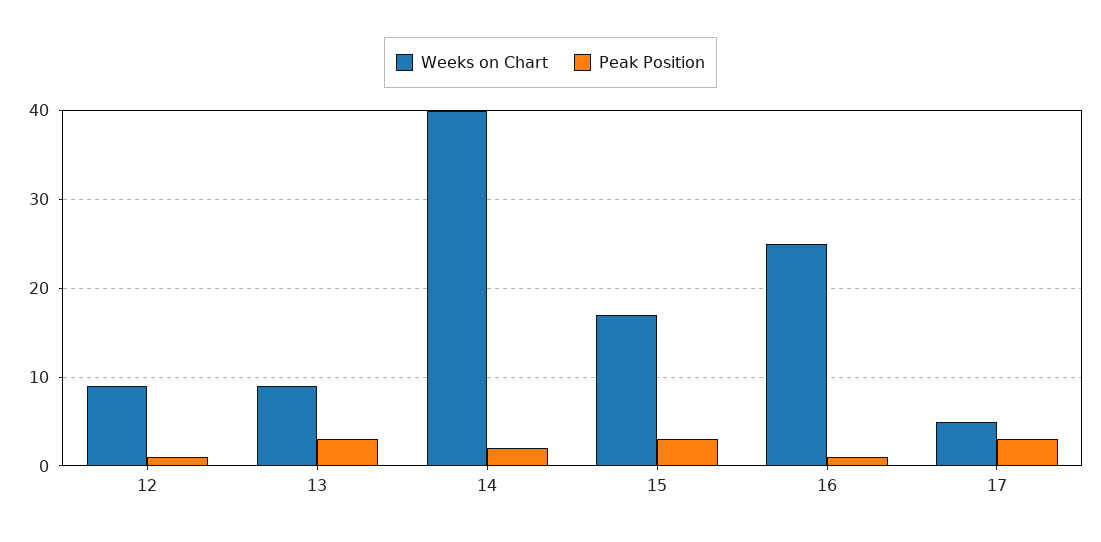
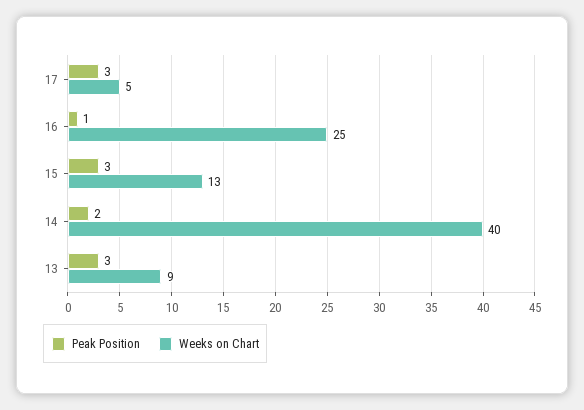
Weeks on Chart, 12: 9 -> none
Peak Position, 12: 1 -> none
Weeks on Chart, 15: 17 -> 13

